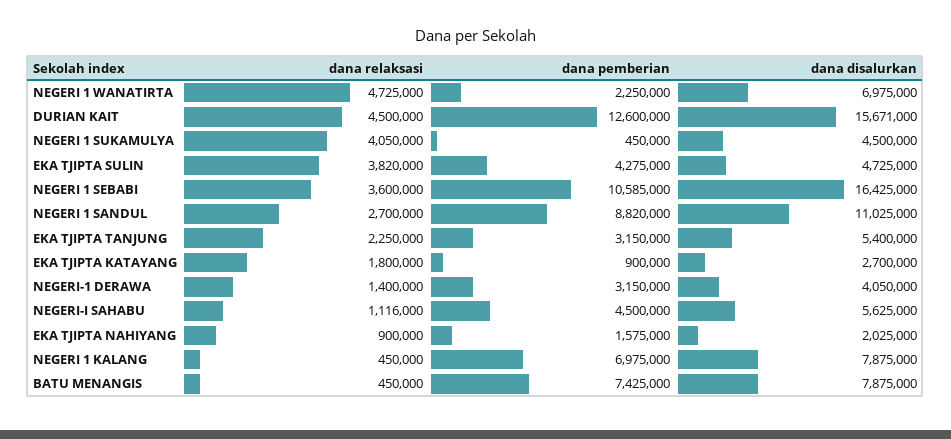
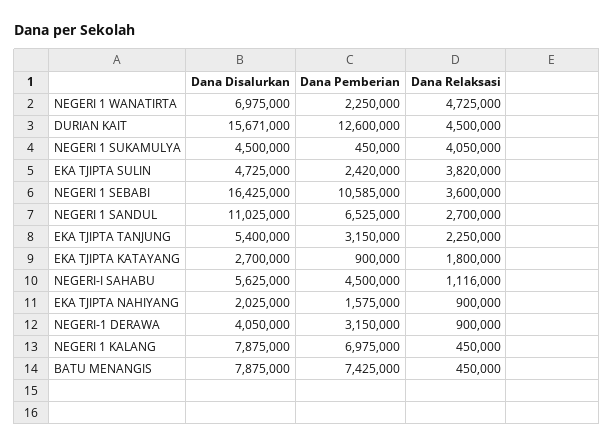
dana pemberian, EKA TJIPTA SULIN: 4275000 -> 2420000
dana pemberian, NEGERI 1 SANDUL: 8820000 -> 6525000
dana relaksasi, NEGERI-1 DERAWA: 1400000 -> 900000

